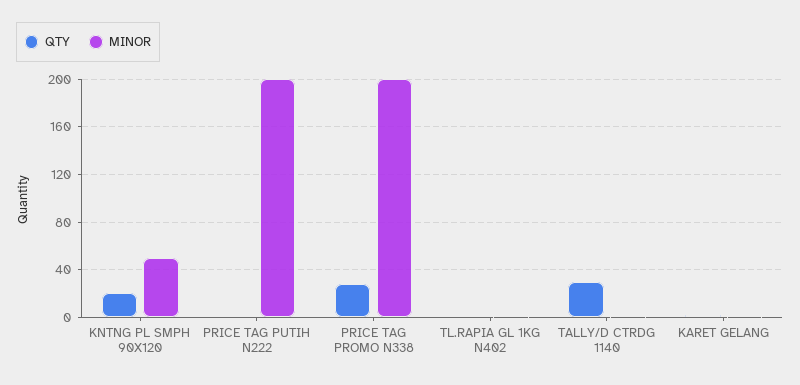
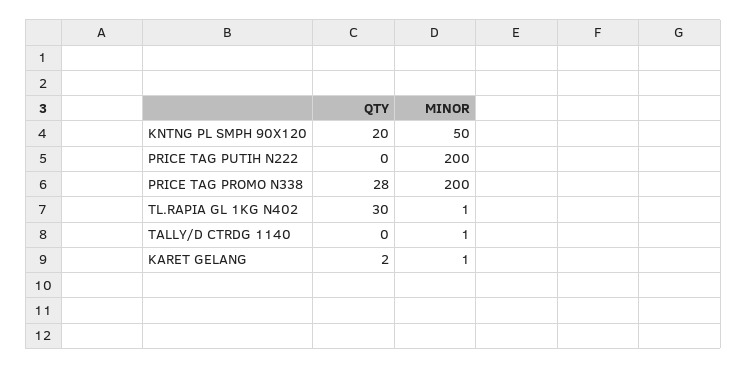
QTY, TL.RAPIA GL 1KG N402: 0 -> 30
QTY, TALLY/D CTRDG 1140: 30 -> 0

